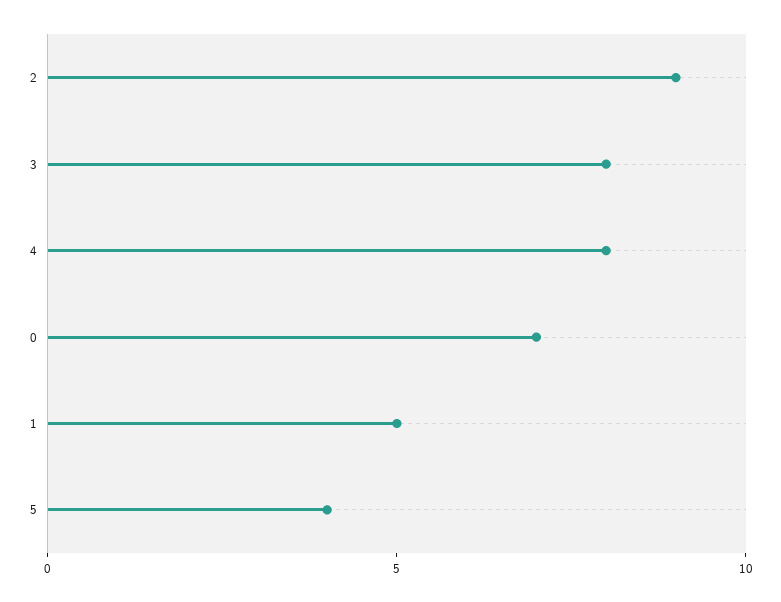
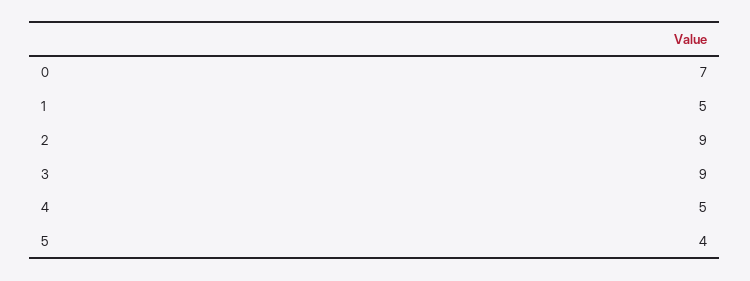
3: 8 -> 9
4: 8 -> 5

